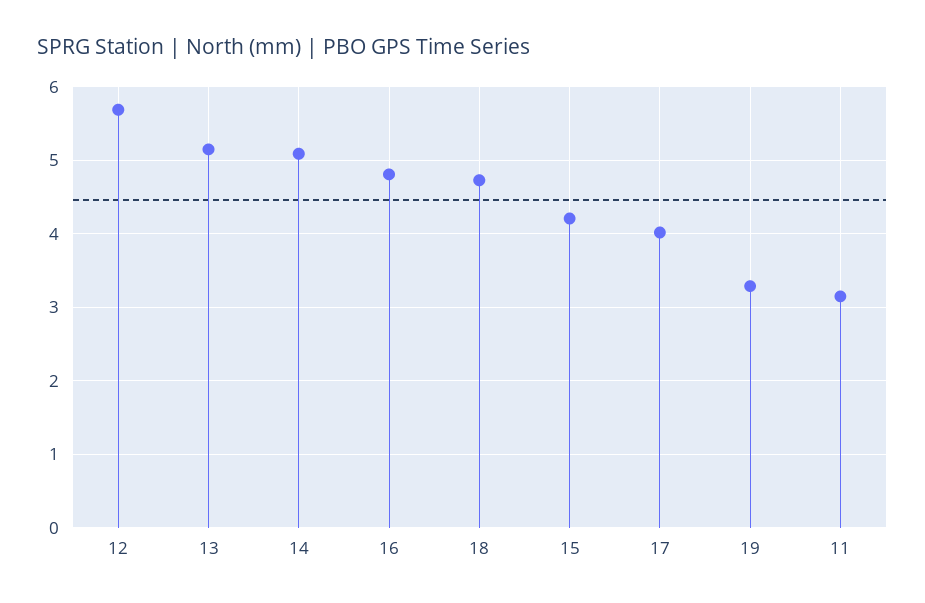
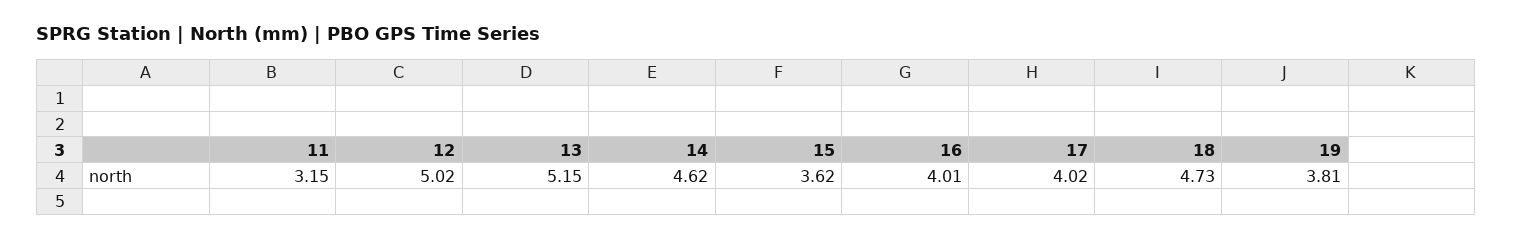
12: 5.7 -> 5.02
14: 5.1 -> 4.62
16: 4.8 -> 4.01
15: 4.2 -> 3.62
19: 3.3 -> 3.81

